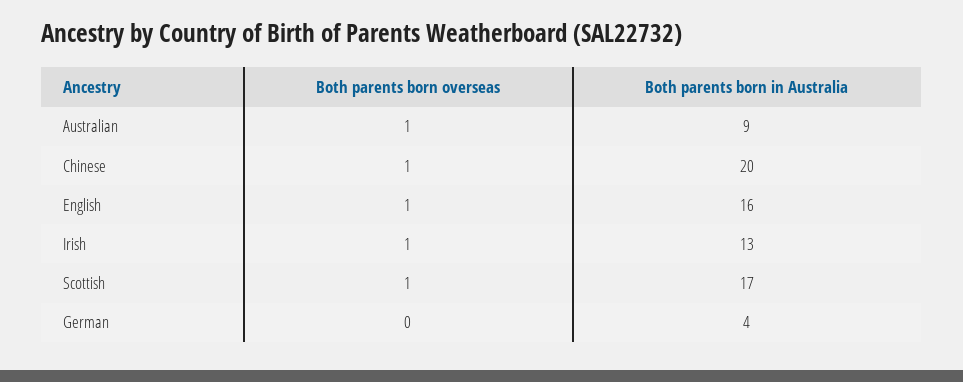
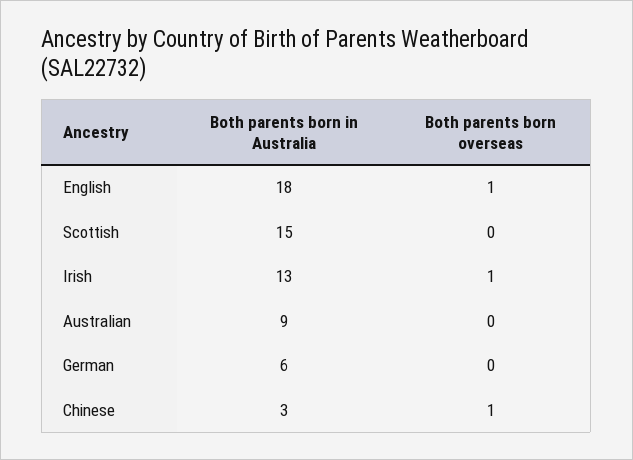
Both parents born overseas, Australian: 1 -> 0
Both parents born in Australia, Chinese: 20 -> 3
Both parents born in Australia, English: 16 -> 18
Both parents born overseas, Scottish: 1 -> 0
Both parents born in Australia, Scottish: 17 -> 15
Both parents born in Australia, German: 4 -> 6

